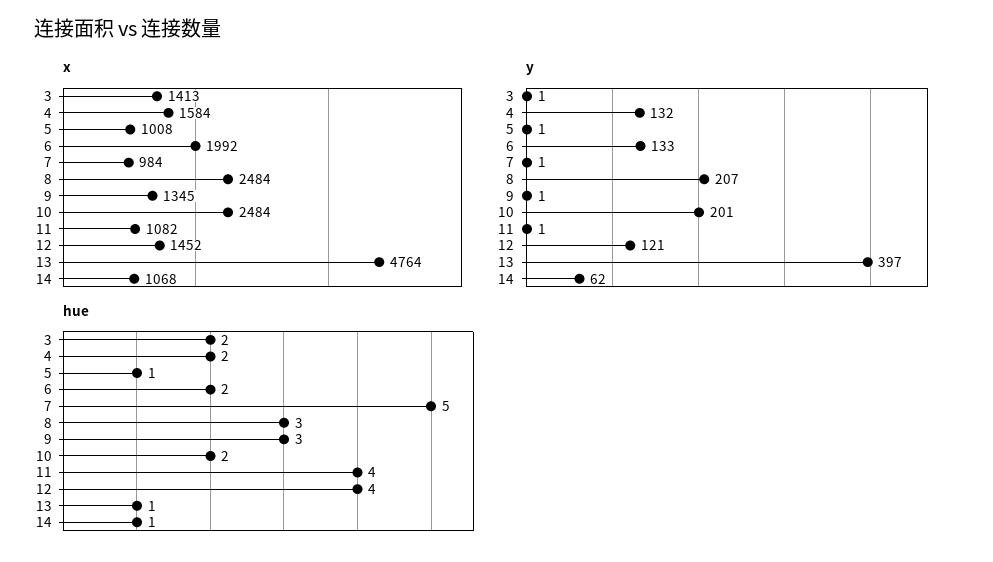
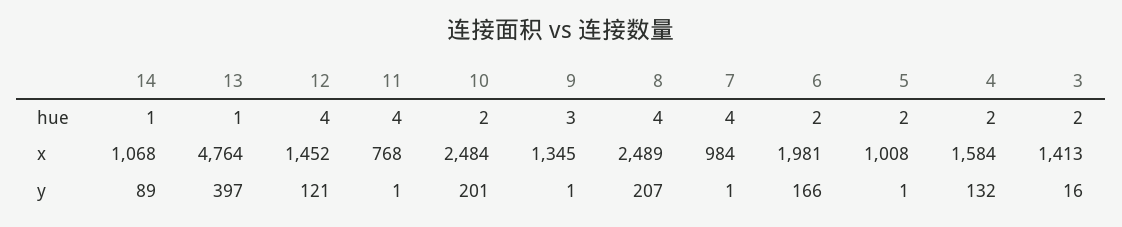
x, 6: 1992 -> 1981
x, 8: 2484 -> 2489
x, 11: 1082 -> 768
y, 3: 1 -> 16
y, 6: 133 -> 166
y, 14: 62 -> 89
hue, 5: 1 -> 2
hue, 7: 5 -> 4
hue, 8: 3 -> 4

